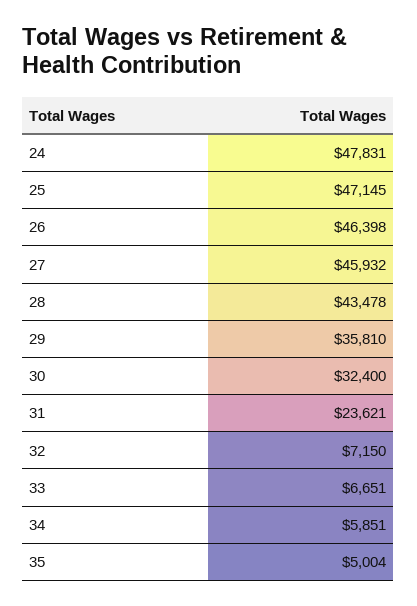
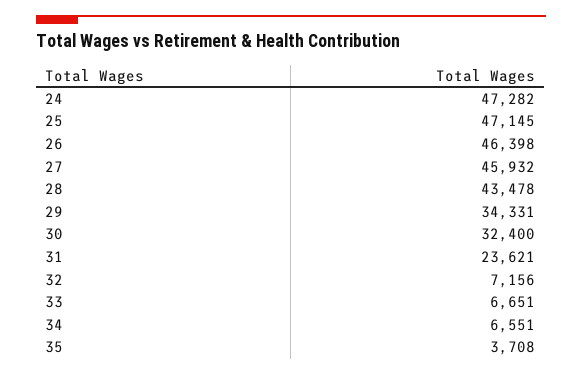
24: 47831 -> 47282
29: 35810 -> 34331
32: 7150 -> 7156
34: 5851 -> 6551
35: 5004 -> 3708

